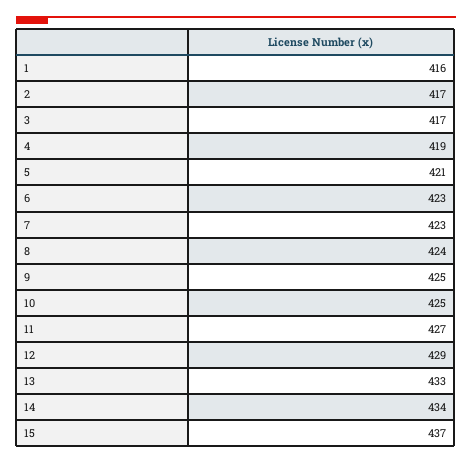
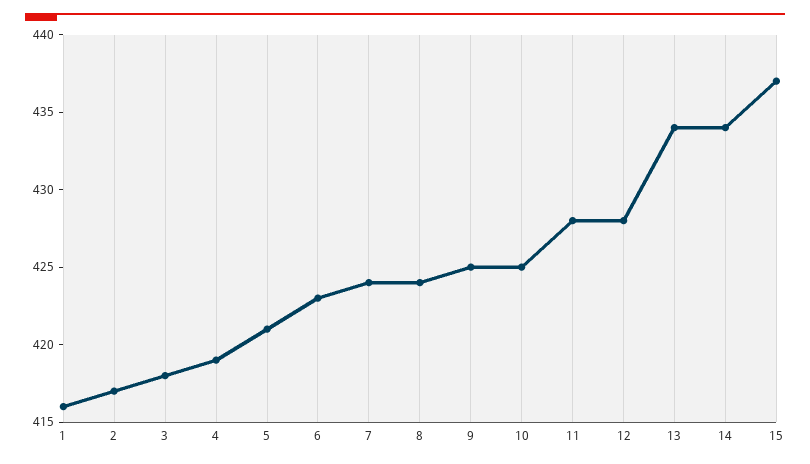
3: 417 -> 418
7: 423 -> 424
11: 427 -> 428
12: 429 -> 428
13: 433 -> 434

